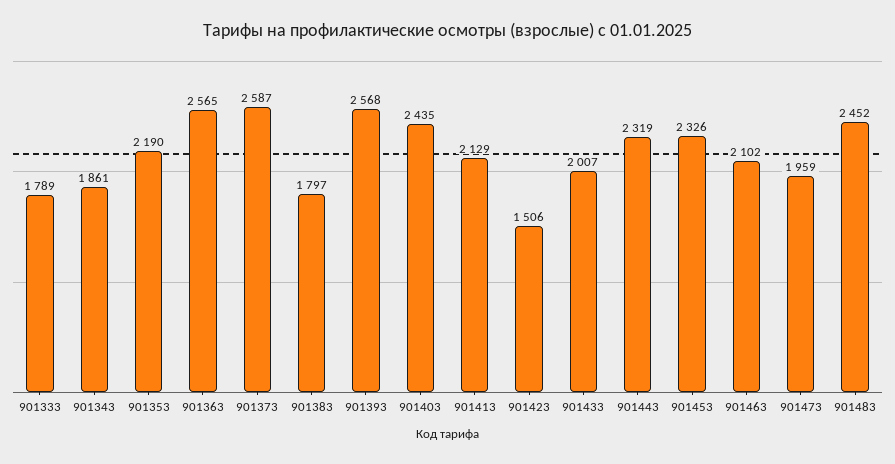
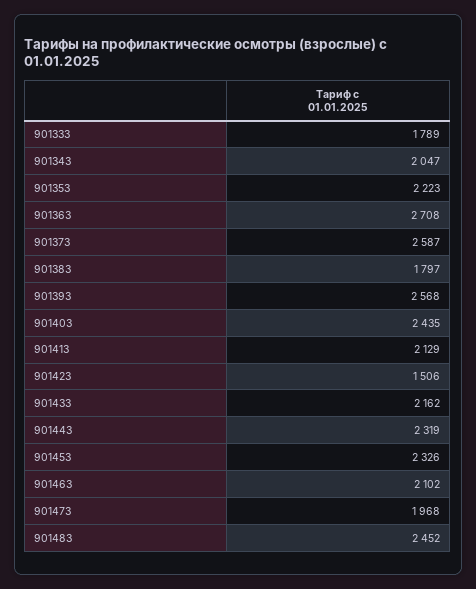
901343: 1861 -> 2047
901353: 2190 -> 2223
901363: 2565 -> 2708
901433: 2007 -> 2162
901473: 1959 -> 1968

